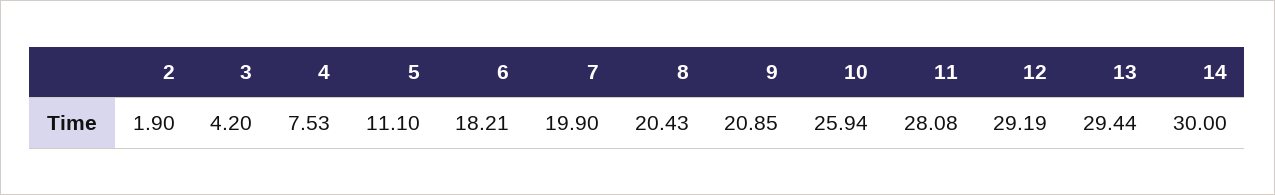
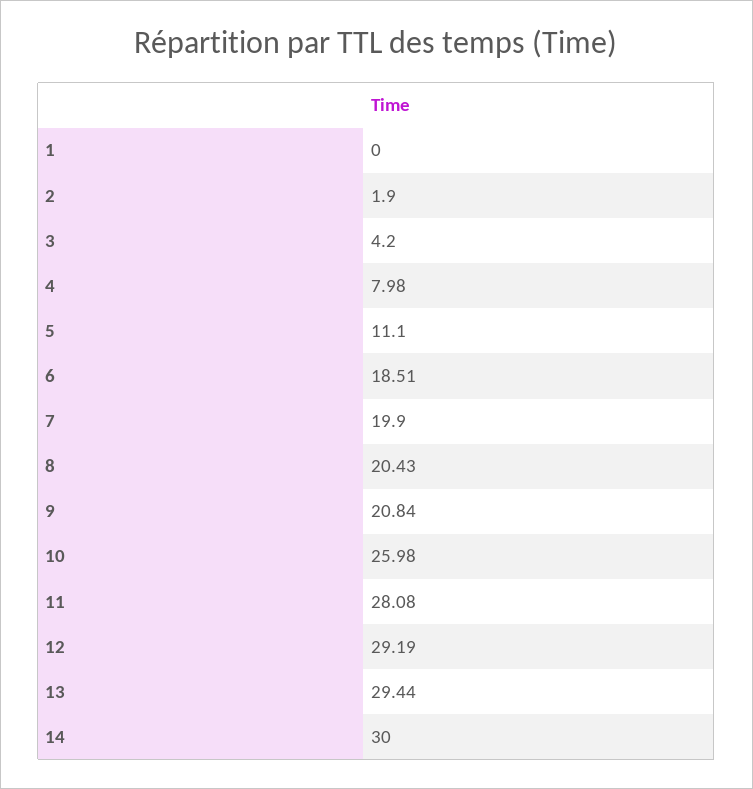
4: 7.53 -> 7.98
6: 18.21 -> 18.51
9: 20.85 -> 20.84
10: 25.94 -> 25.98
1: none -> 0

